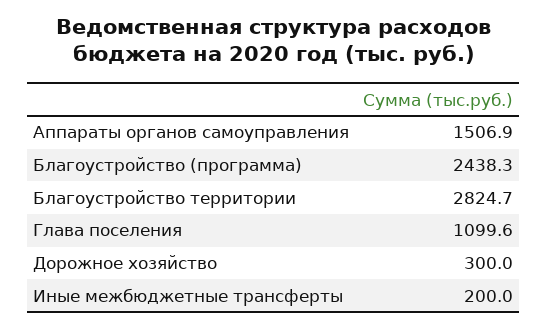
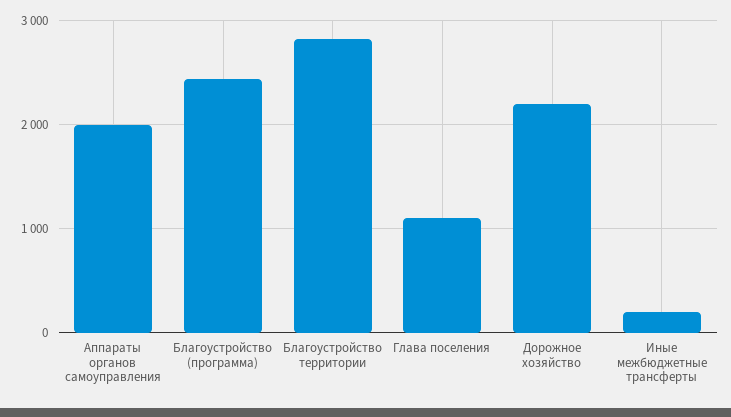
Аппараты органов самоуправления: 1506.9 -> 2000
Дорожное хозяйство: 300 -> 2200

